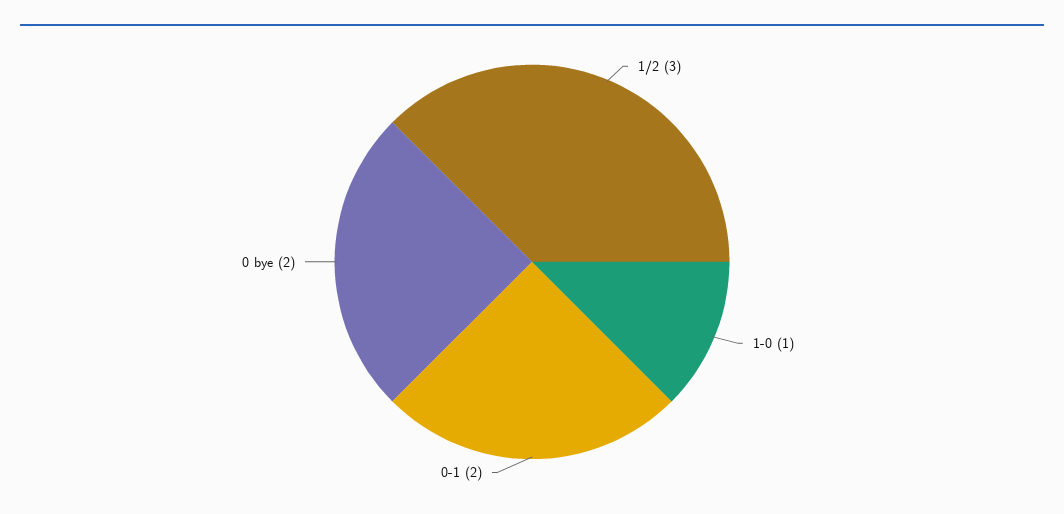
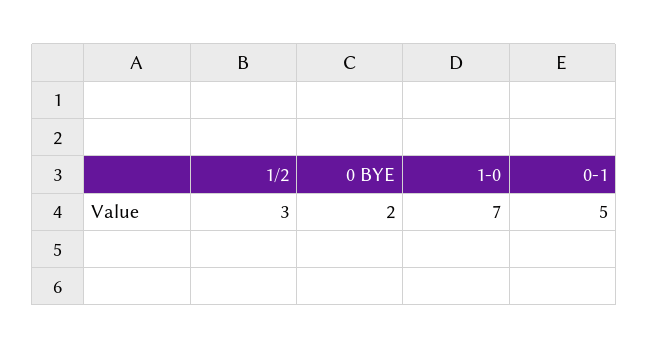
1-0: 1 -> 7
0-1: 2 -> 5

